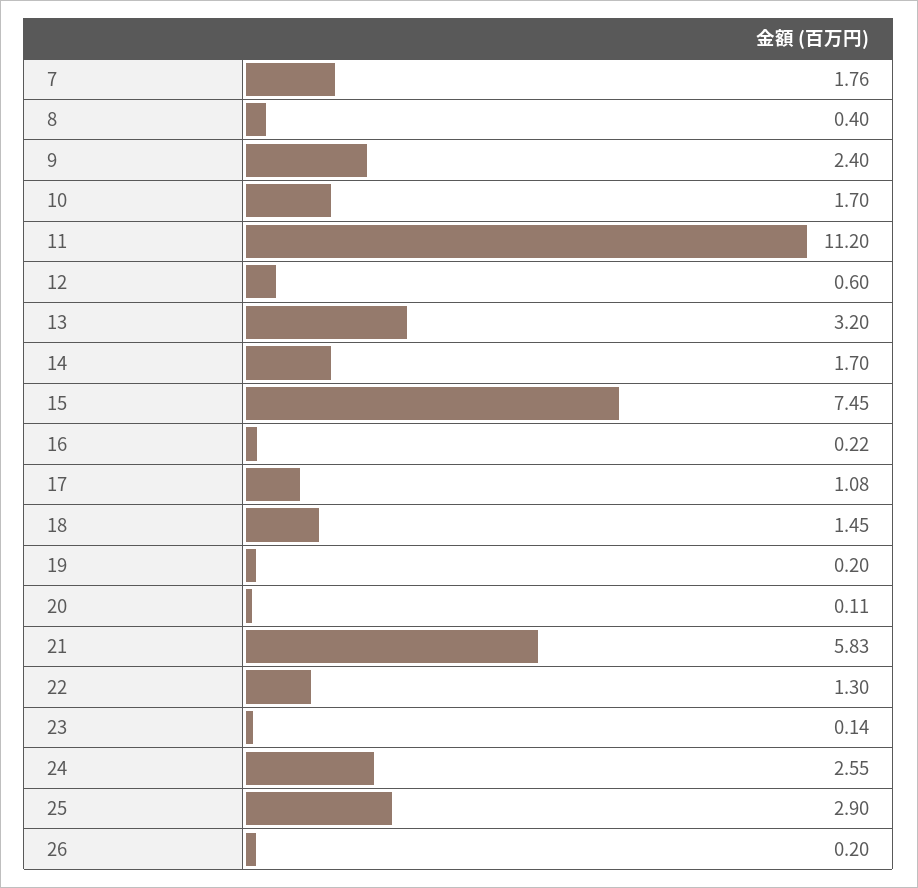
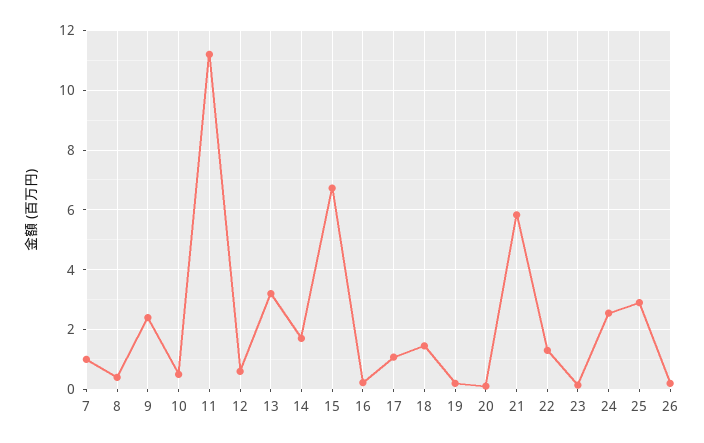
7: 1.76 -> 1
10: 1.7 -> 0.5
15: 7.45 -> 6.75

